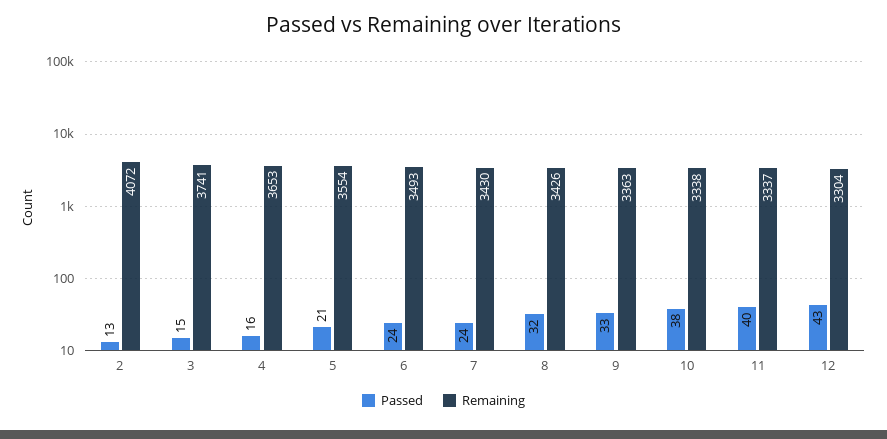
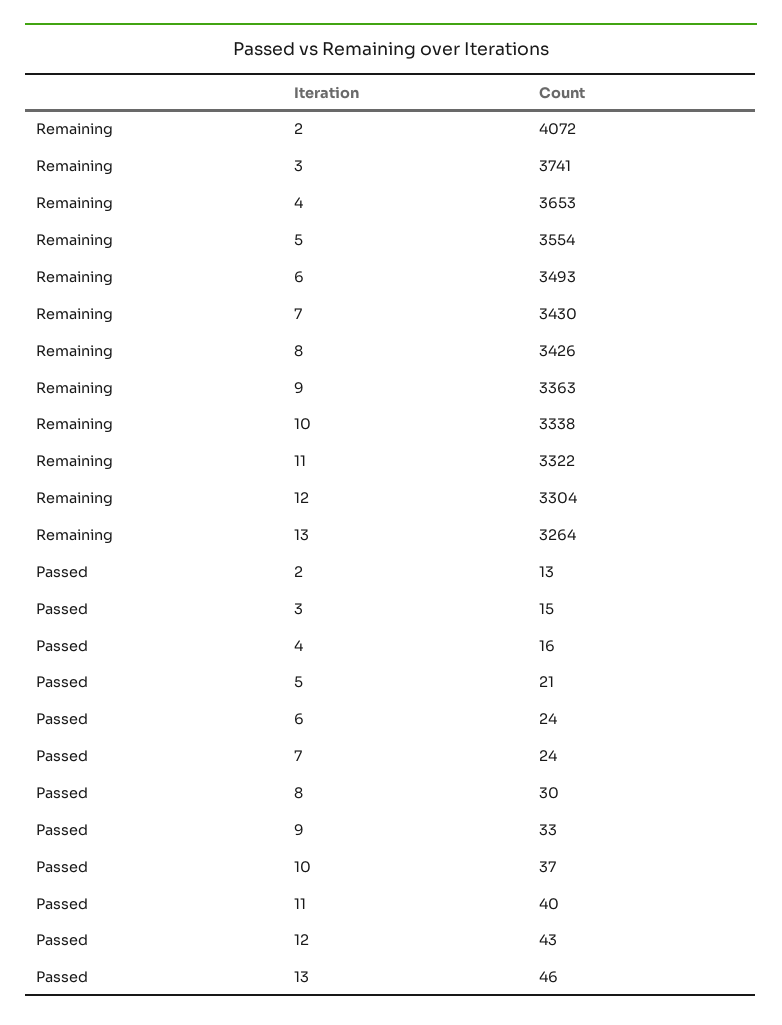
Passed, 8: 32 -> 30
Passed, 10: 38 -> 37
Remaining, 11: 3337 -> 3322
Remaining, 13: none -> 3264
Passed, 13: none -> 46

